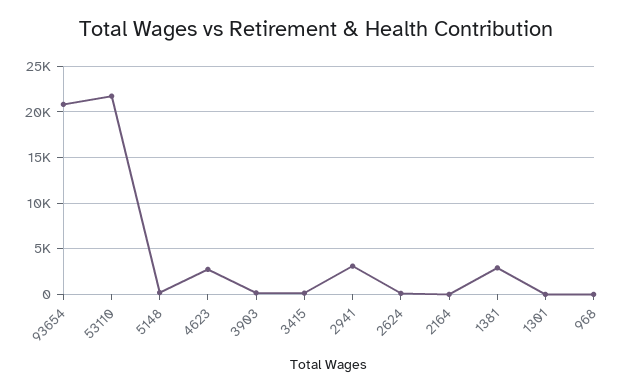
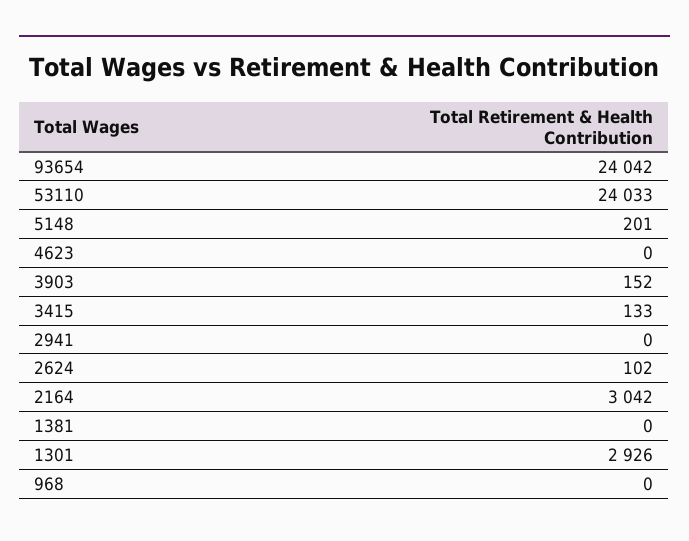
93654: 21000 -> 24042
53110: 22000 -> 24033
4623: 3000 -> 0
2941: 3000 -> 0
2164: 0 -> 3042
1381: 3000 -> 0
1301: 0 -> 2926

